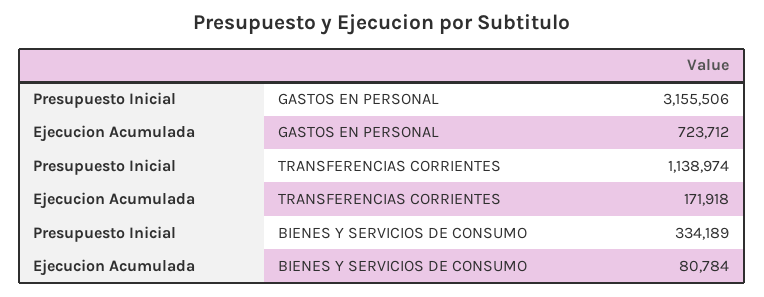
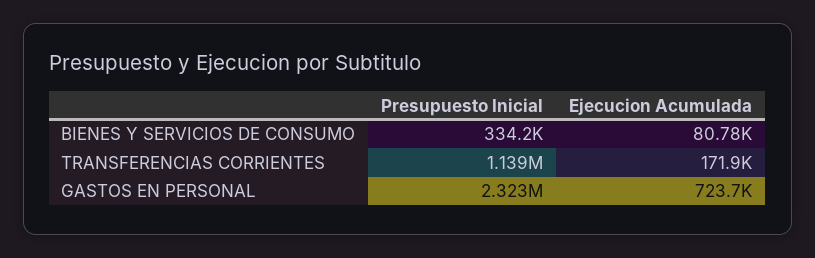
Presupuesto Inicial, GASTOS EN PERSONAL: 3155506 -> 2323000

